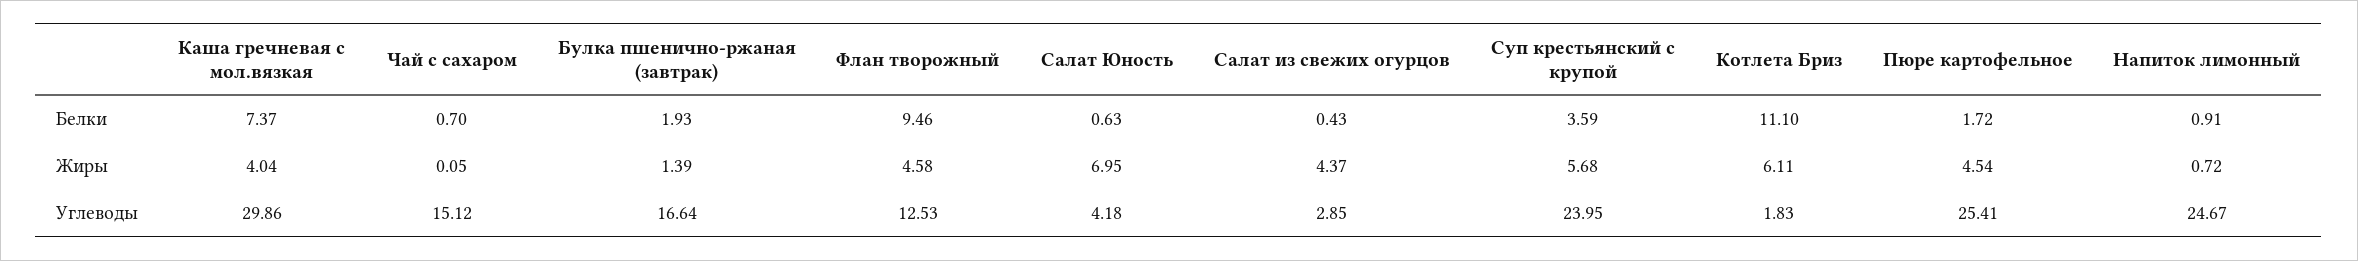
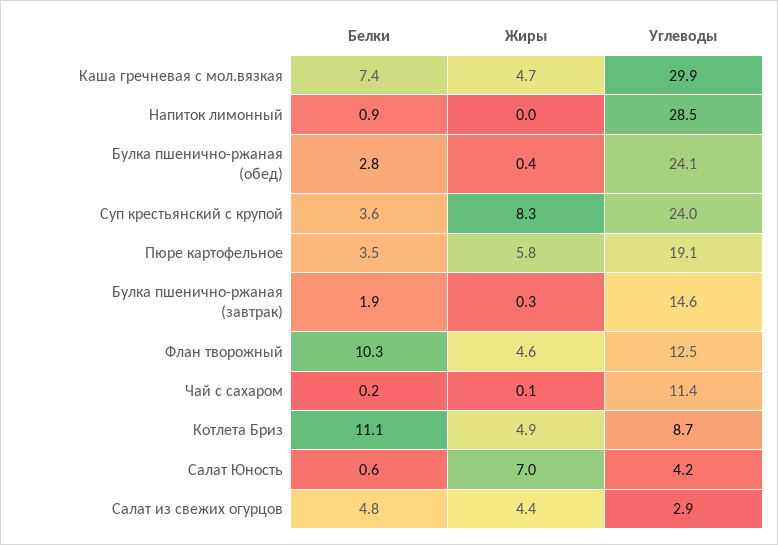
Чай с сахаром, Белки: 0.7 -> 0.2
Флан творожный, Белки: 9.46 -> 10.3
Салат из свежих огурцов, Белки: 0.43 -> 4.8
Пюре картофельное, Белки: 1.72 -> 3.5
Каша гречневая с мол.вязкая, Жиры: 4.04 -> 4.7
Булка пшенично-ржаная (завтрак), Жиры: 1.39 -> 0.3
Суп крестьянский с крупой, Жиры: 5.68 -> 8.3
Котлета Бриз, Жиры: 6.11 -> 4.9
Пюре картофельное, Жиры: 4.54 -> 5.8
Напиток лимонный, Жиры: 0.72 -> 0
Чай с сахаром, Углеводы: 15.12 -> 11.4
Булка пшенично-ржаная (завтрак), Углеводы: 16.64 -> 14.6
Котлета Бриз, Углеводы: 1.83 -> 8.7
Пюре картофельное, Углеводы: 25.41 -> 19.1
Напиток лимонный, Углеводы: 24.67 -> 28.5
Булка пшенично-ржаная (обед), Белки: none -> 2.8
Булка пшенично-ржаная (обед), Жиры: none -> 0.4
Булка пшенично-ржаная (обед), Углеводы: none -> 24.1

